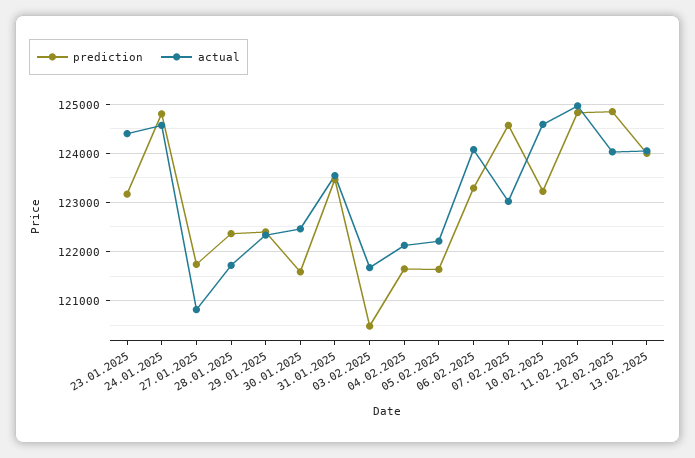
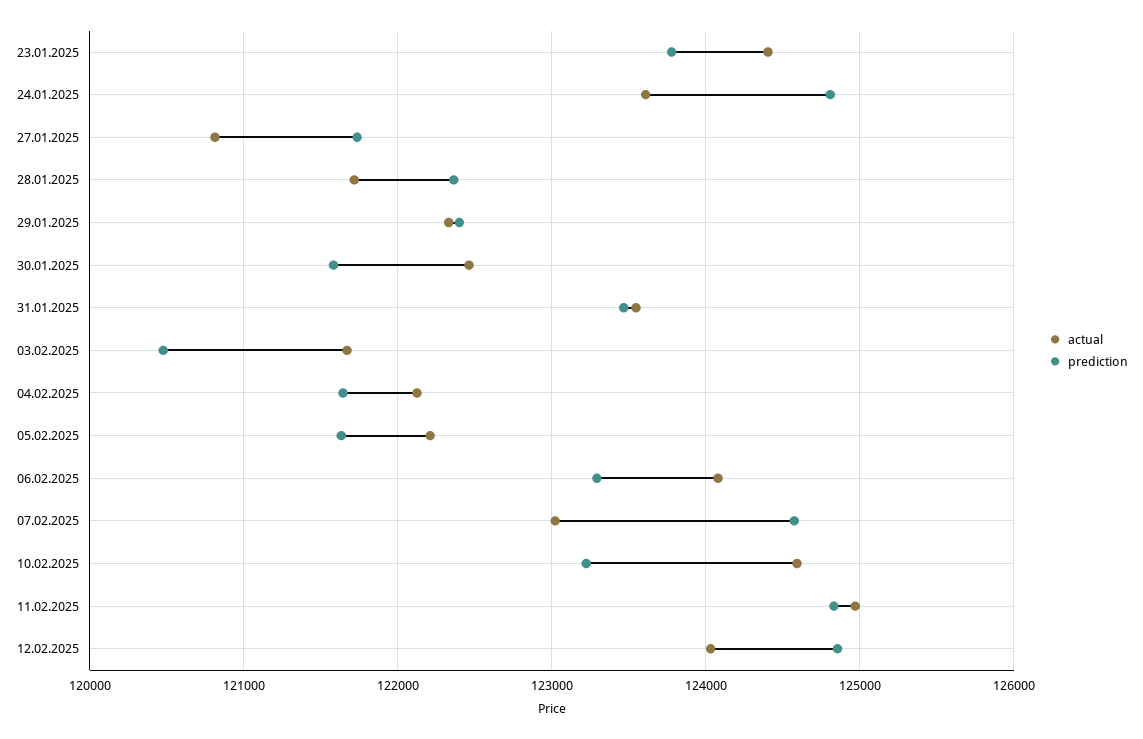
prediction, 23.01.2025: 123200 -> 123800
actual, 24.01.2025: 124600 -> 123600
prediction, 13.02.2025: 124000 -> none
actual, 13.02.2025: 124000 -> none

